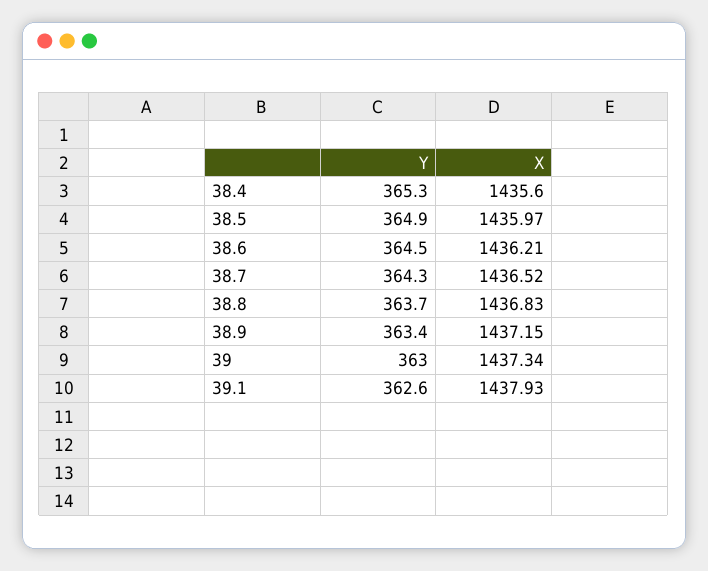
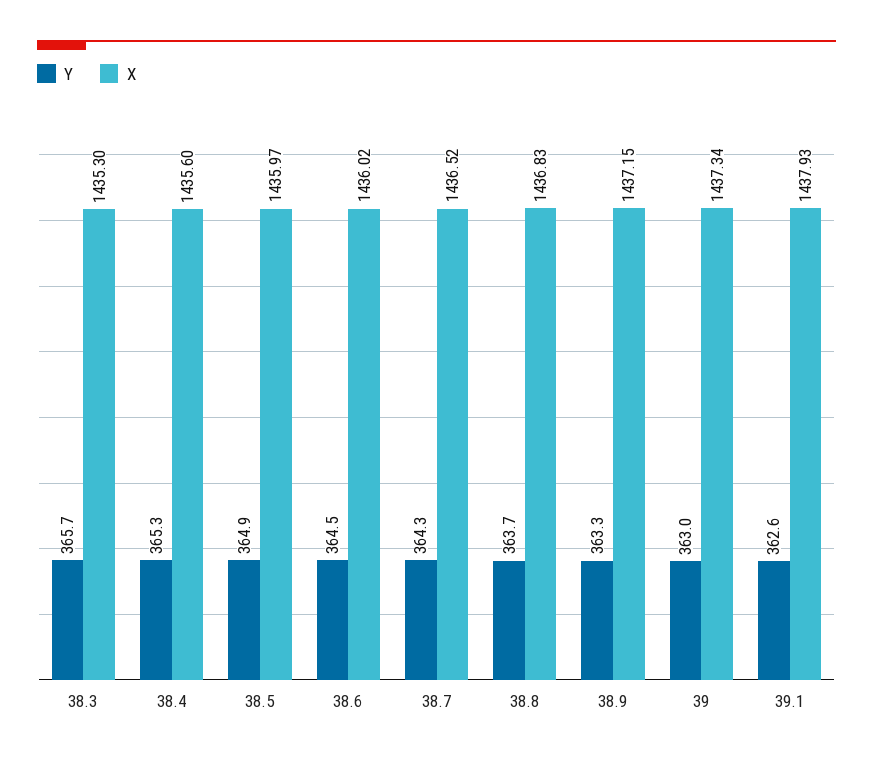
X, 38.6: 1436.21 -> 1436.02
Y, 38.9: 363.4 -> 363.3
Y, 38.3: none -> 365.7
X, 38.3: none -> 1435.3

